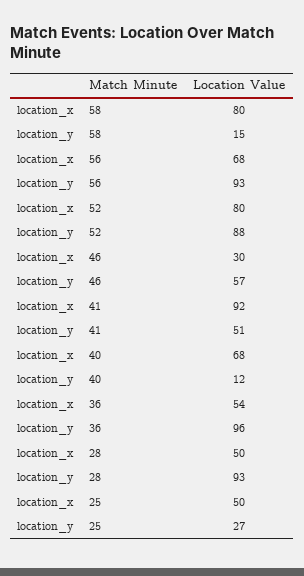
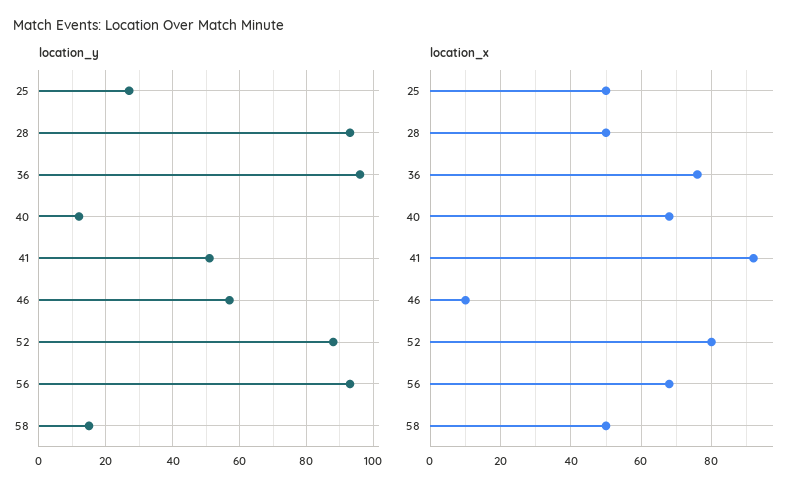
location_x, 58: 80 -> 50
location_x, 46: 30 -> 10
location_x, 36: 54 -> 75

